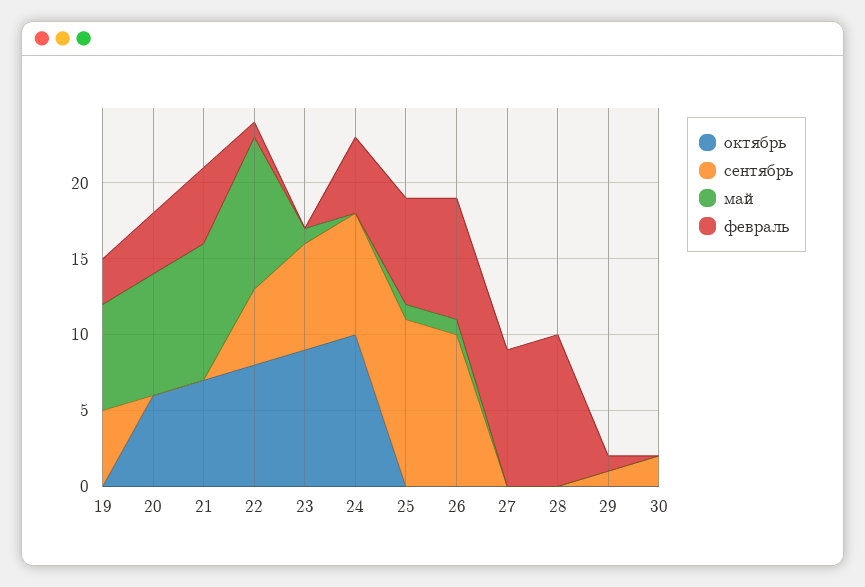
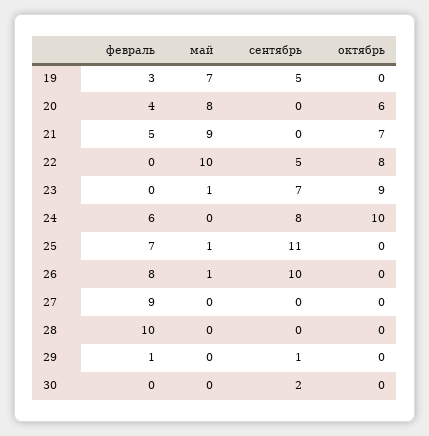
февраль, 22: 1 -> 0
февраль, 24: 5 -> 6

